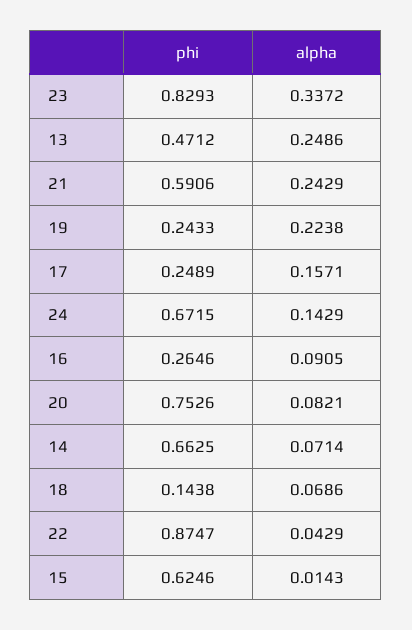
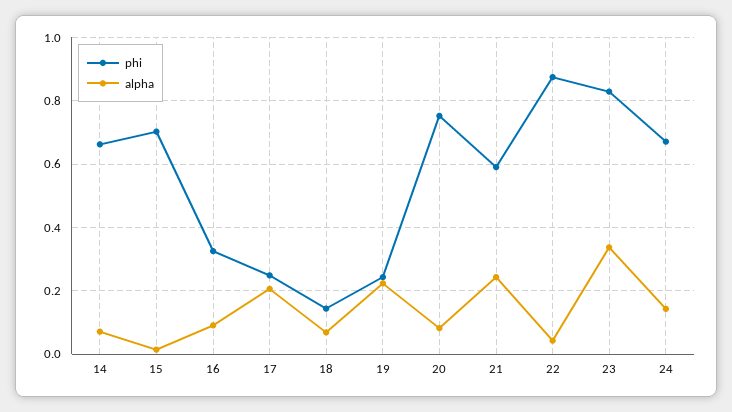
phi, 13: 0.4712 -> none
alpha, 13: 0.2486 -> none
alpha, 17: 0.1571 -> 0.2
phi, 16: 0.2646 -> 0.32
phi, 15: 0.6246 -> 0.7

